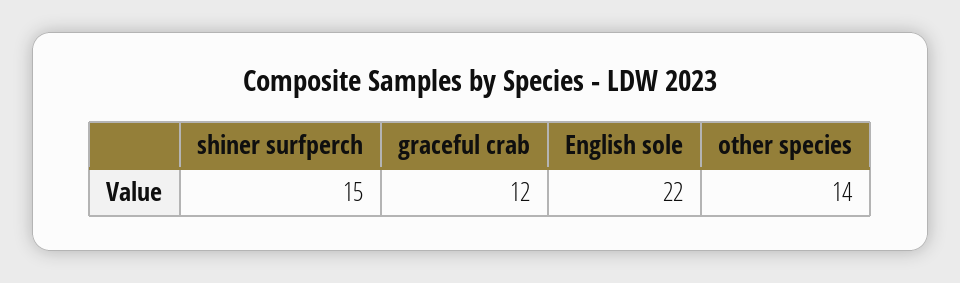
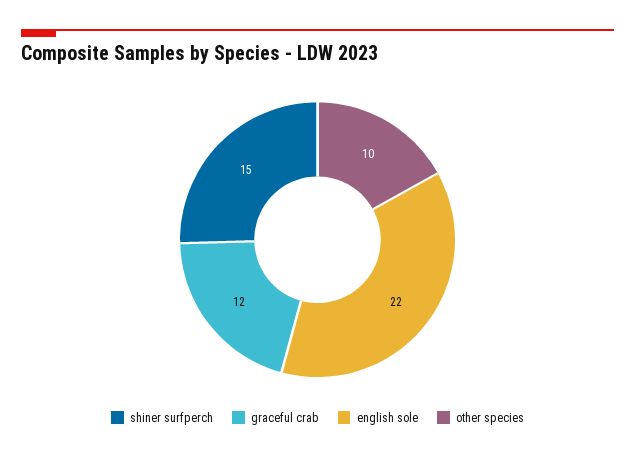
other species: 14 -> 10

